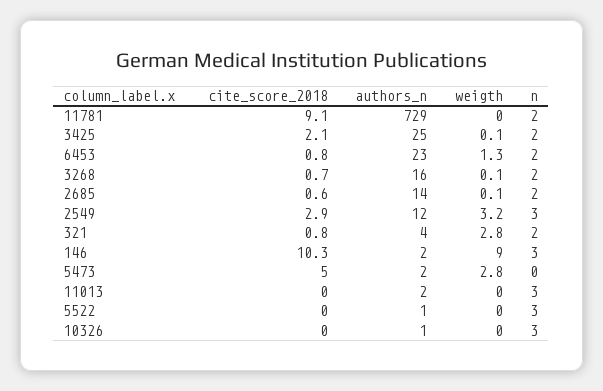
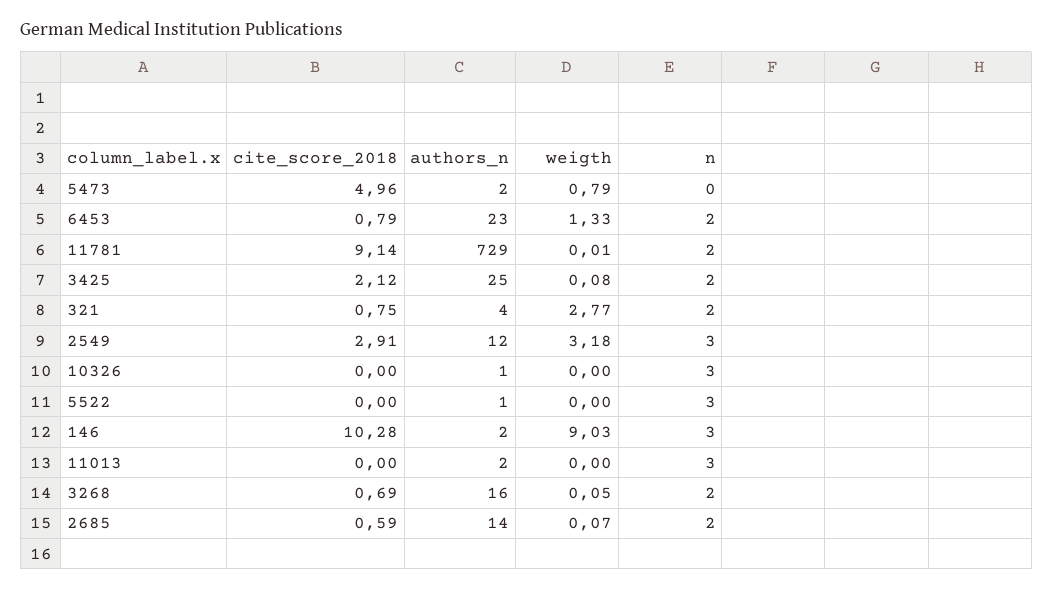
weigth, 5473: 2.8 -> 0.79

